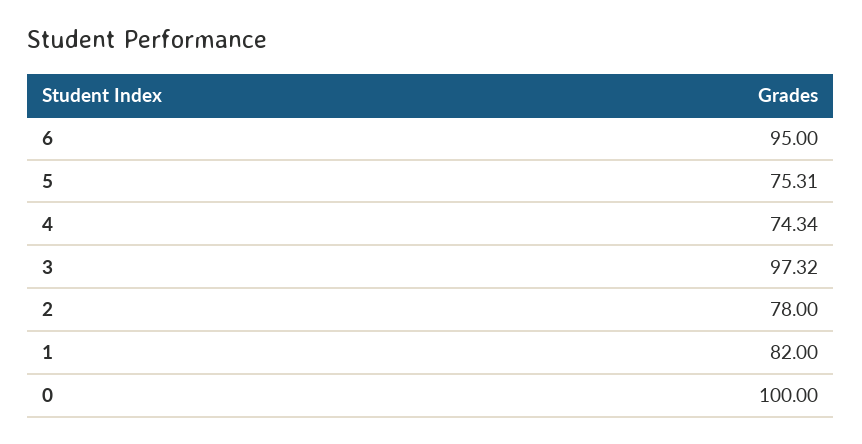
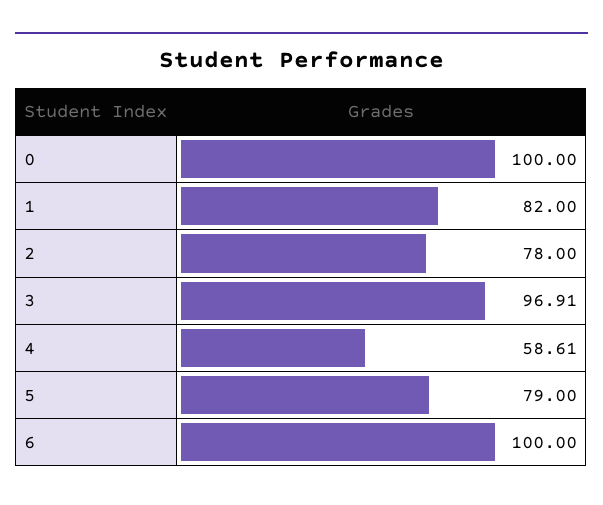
6: 95 -> 100
5: 75.31 -> 79
4: 74.34 -> 58.61
3: 97.32 -> 96.91

